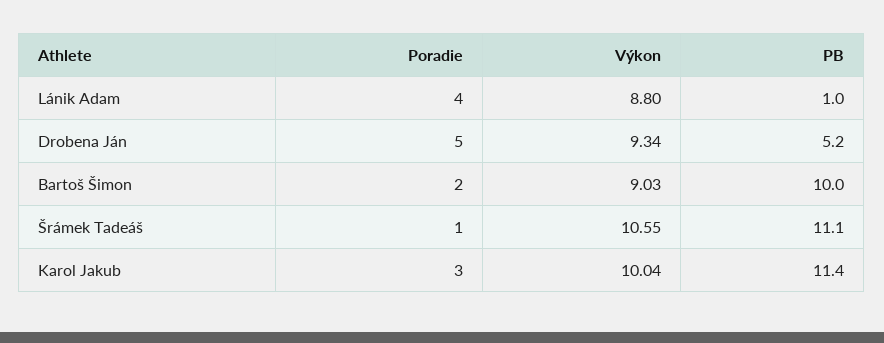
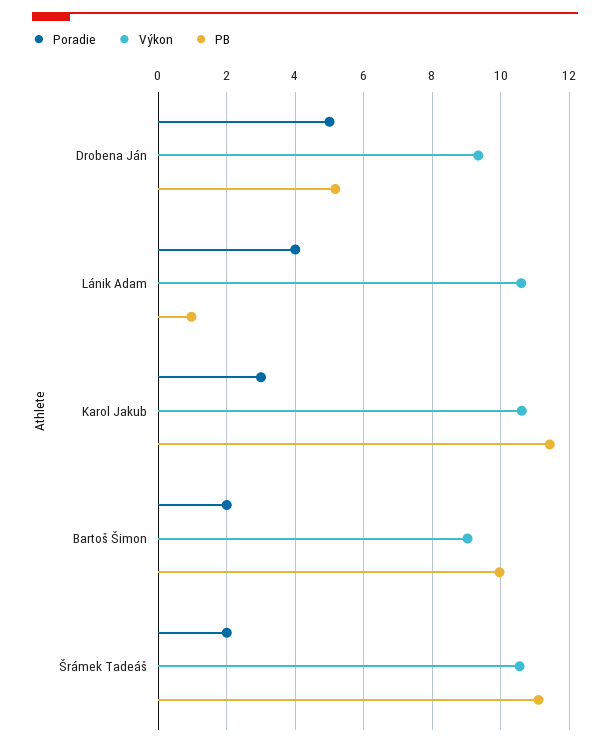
Výkon, Lánik Adam: 8.8 -> 10.6
Poradie, Šrámek Tadeáš: 1 -> 2
Výkon, Karol Jakub: 10.04 -> 10.6

